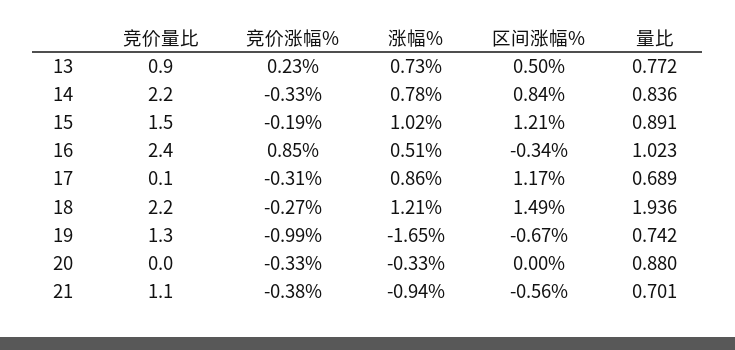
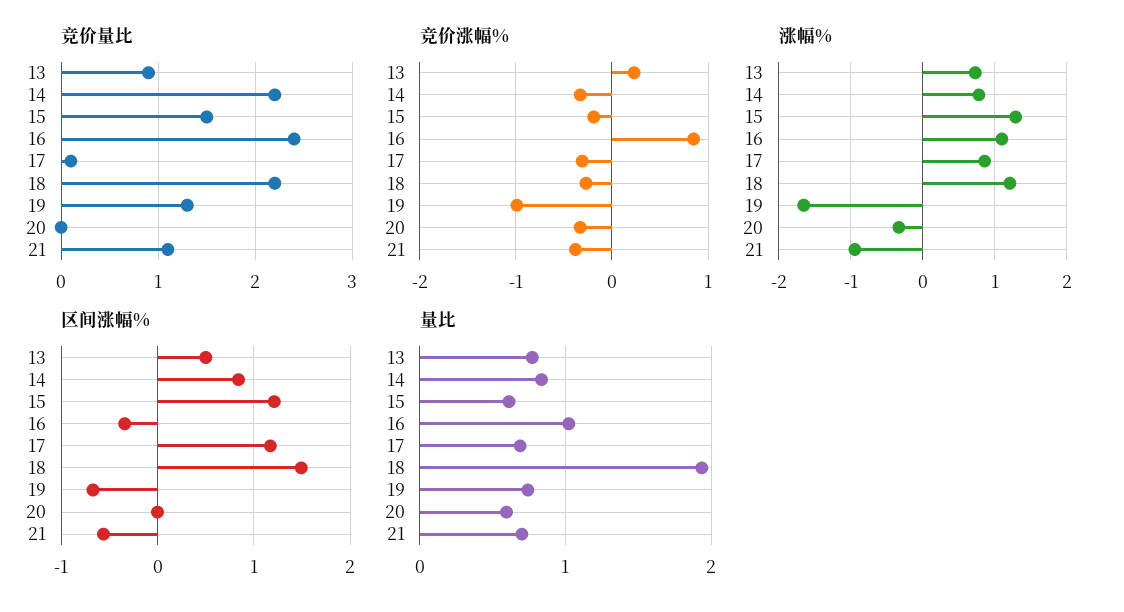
涨幅%, 15: 1.02 -> 1.3
量比, 15: 0.891 -> 0.6
涨幅%, 16: 0.51 -> 1.1
量比, 20: 0.88 -> 0.6

